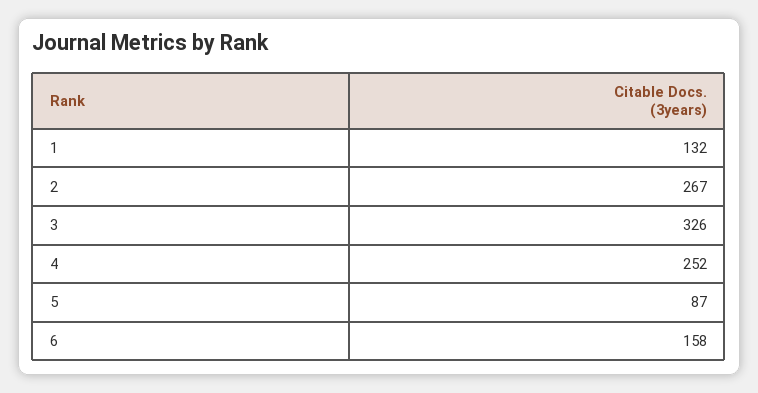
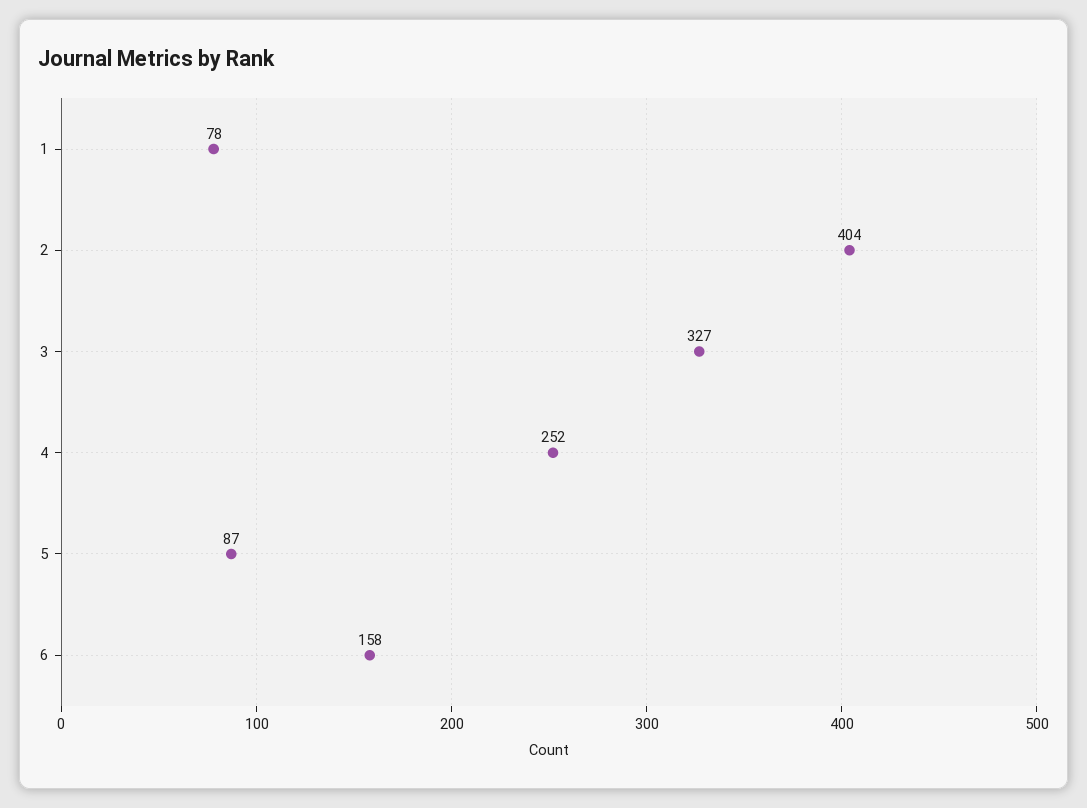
1: 132 -> 78
2: 267 -> 404
3: 326 -> 327

